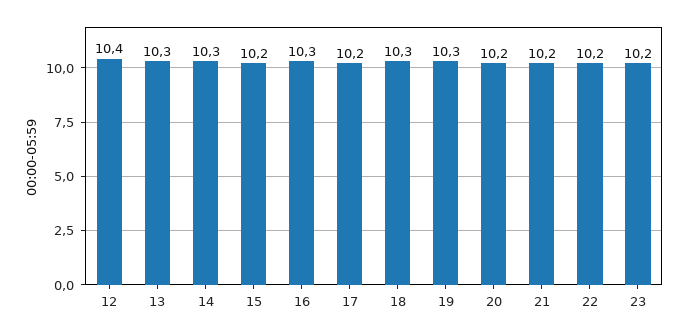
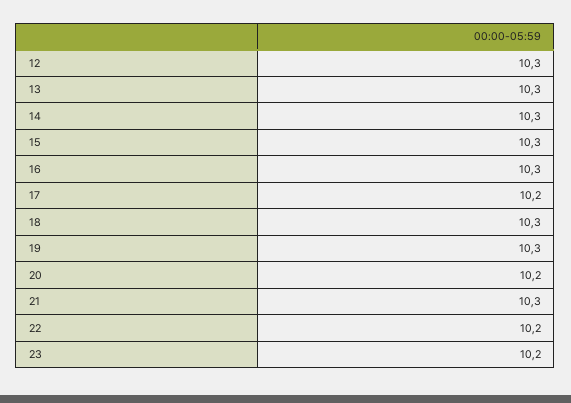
12: 10.4 -> 10.3
15: 10.2 -> 10.3
21: 10.2 -> 10.3

